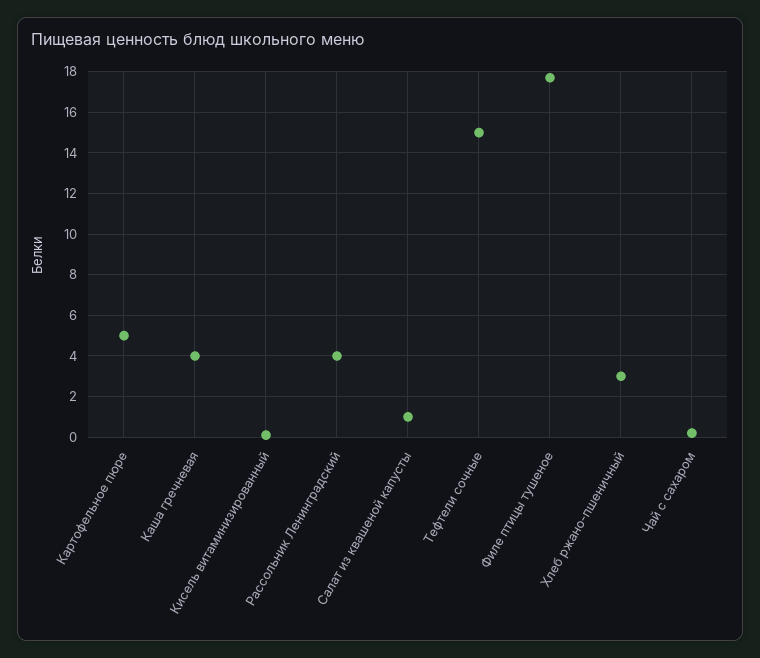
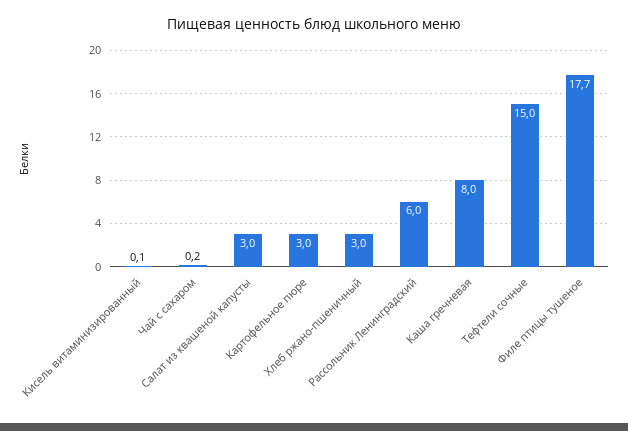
Картофельное пюре: 5 -> 3
Каша гречневая: 4 -> 8
Рассольник Ленинградский: 4 -> 6
Салат из квашеной капусты: 1 -> 3

